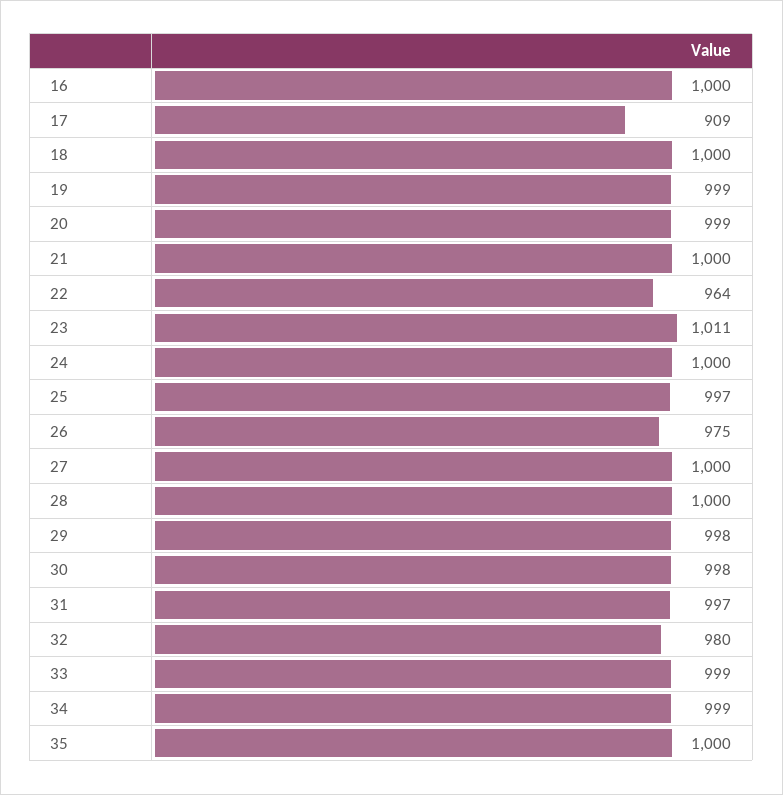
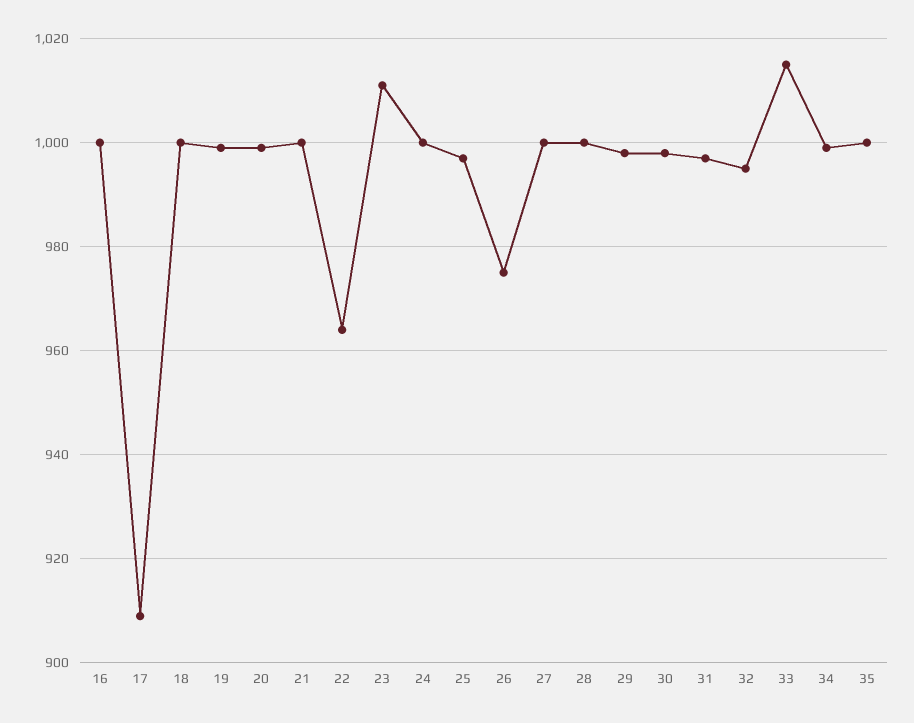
32: 980 -> 995
33: 999 -> 1015

